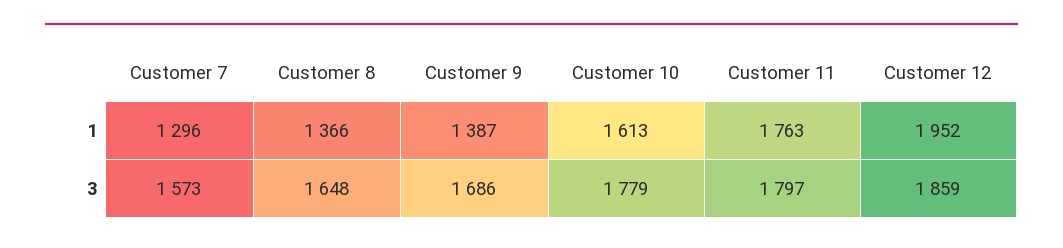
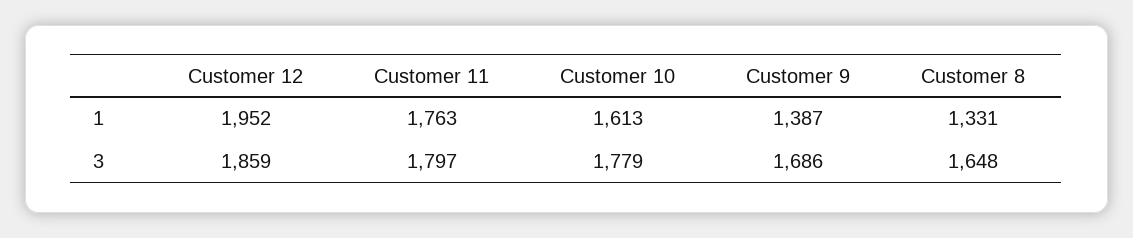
Customer 7, 1: 1296 -> none
Customer 8, 1: 1366 -> 1331
Customer 7, 3: 1573 -> none

